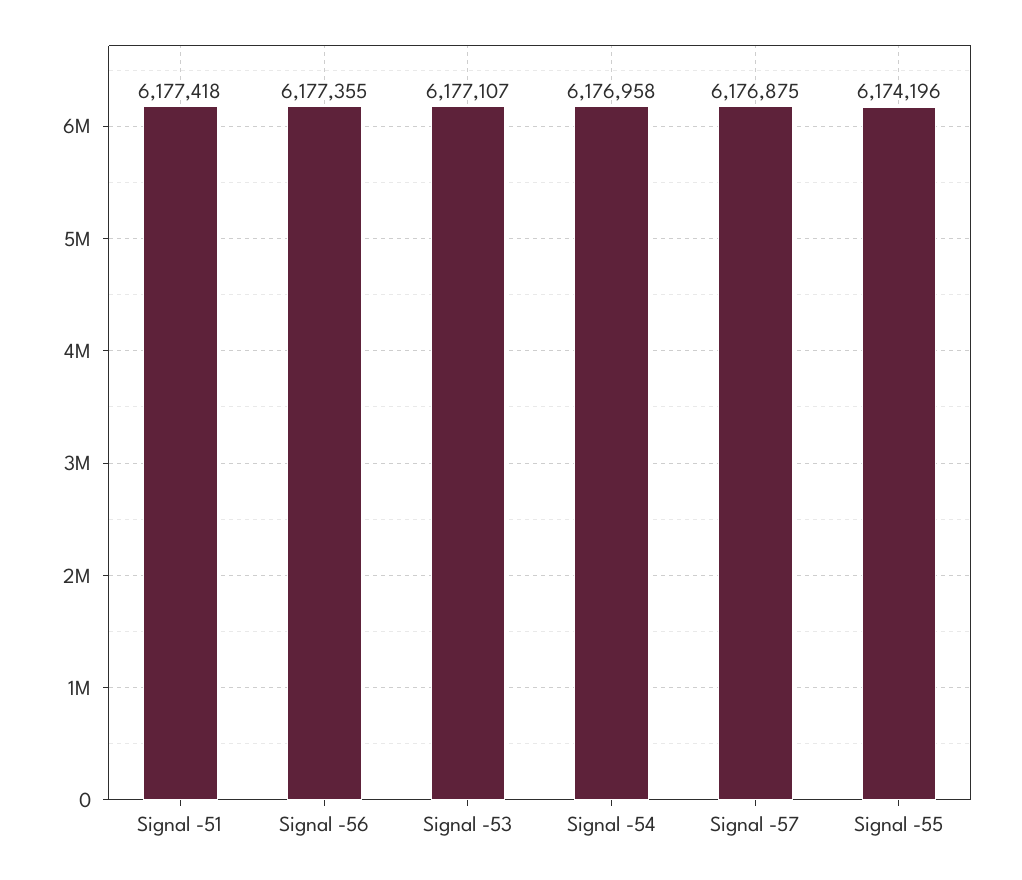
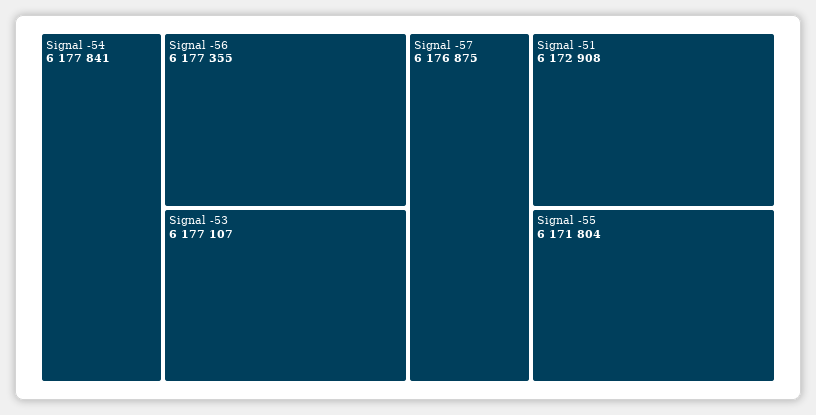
Signal -51: 6177418 -> 6172908
Signal -54: 6176958 -> 6177841
Signal -55: 6174196 -> 6171804

